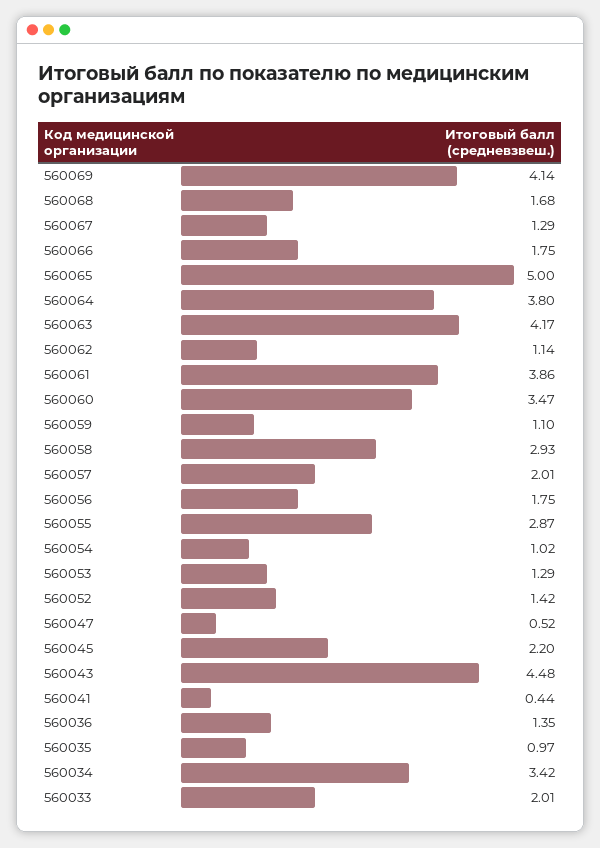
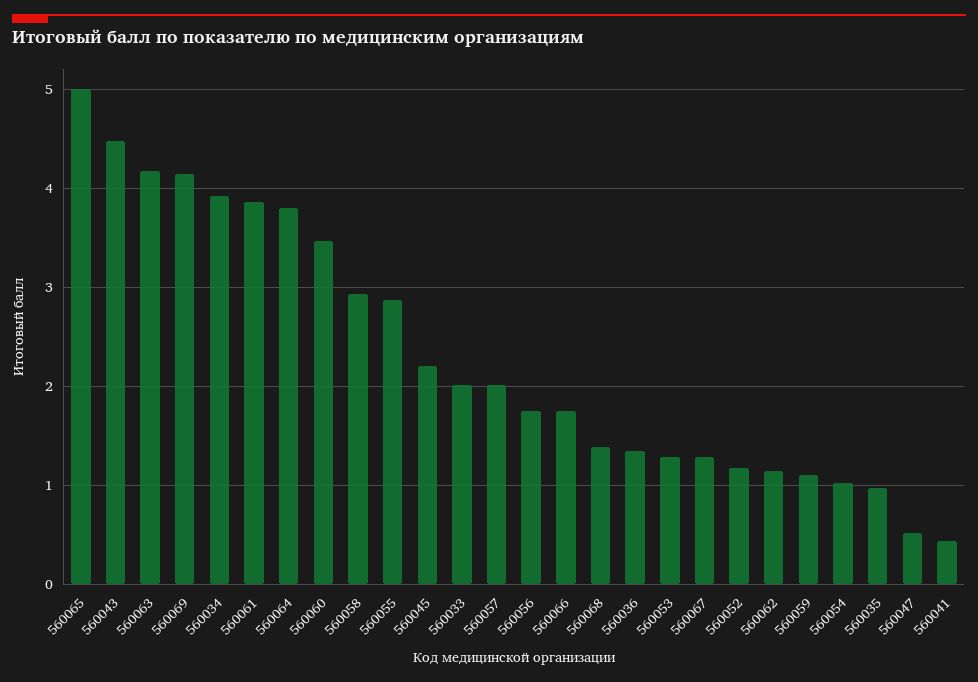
560068: 1.68 -> 1.4
560052: 1.42 -> 1.2
560034: 3.42 -> 3.9

